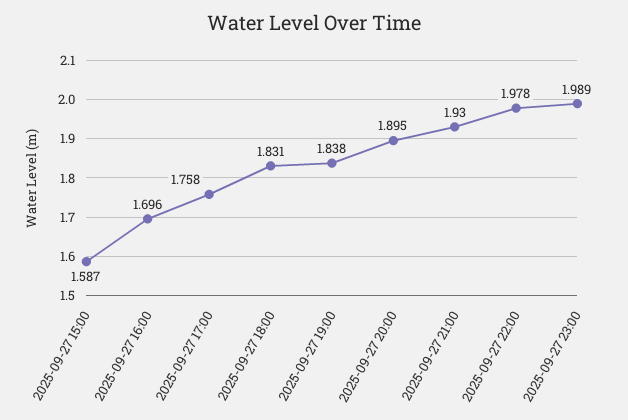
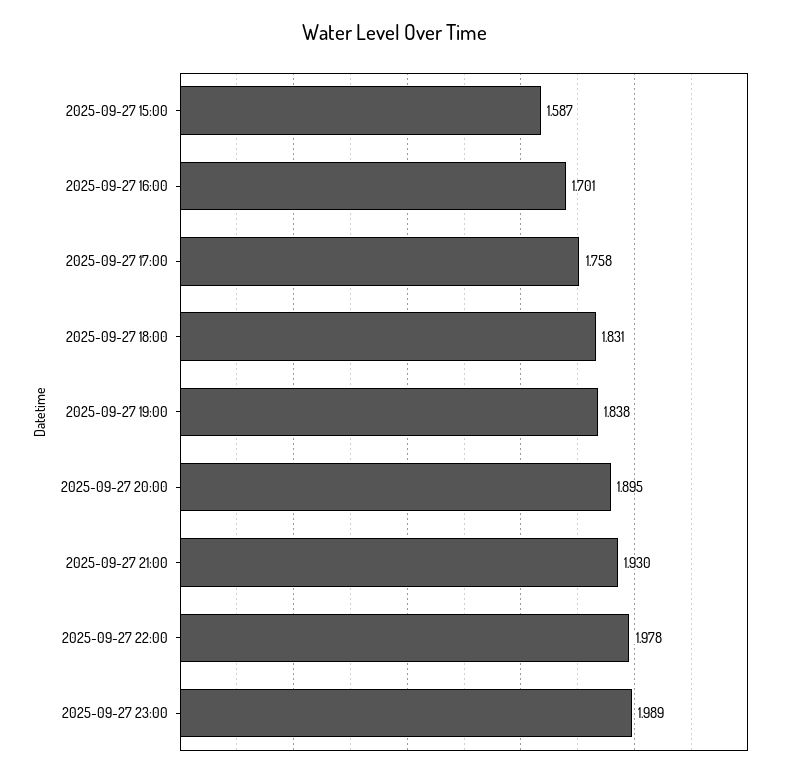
2025-09-27 16:00: 1.696 -> 1.701

